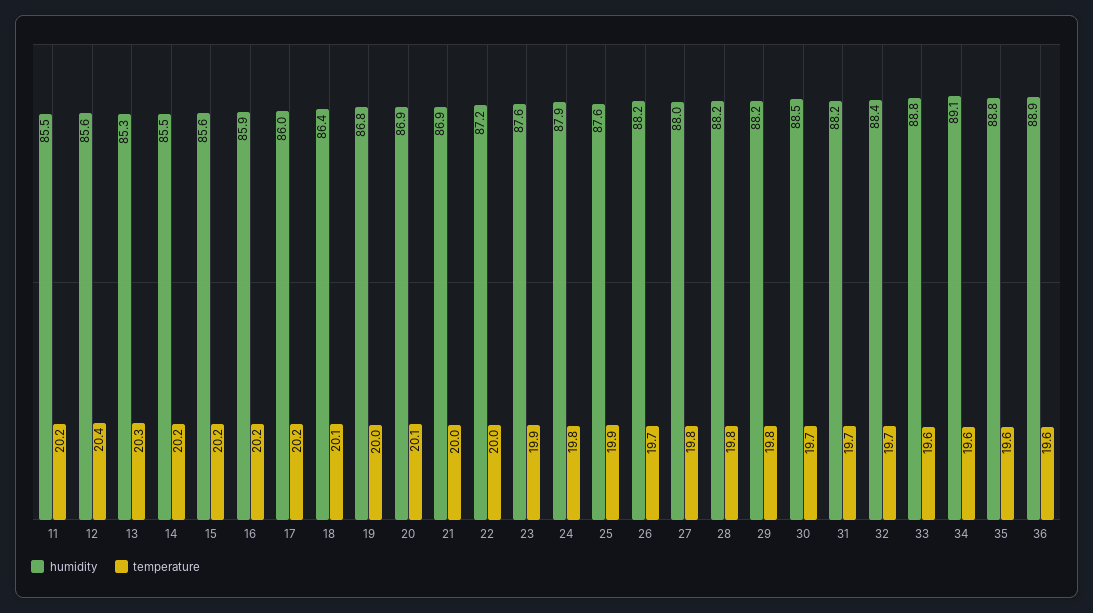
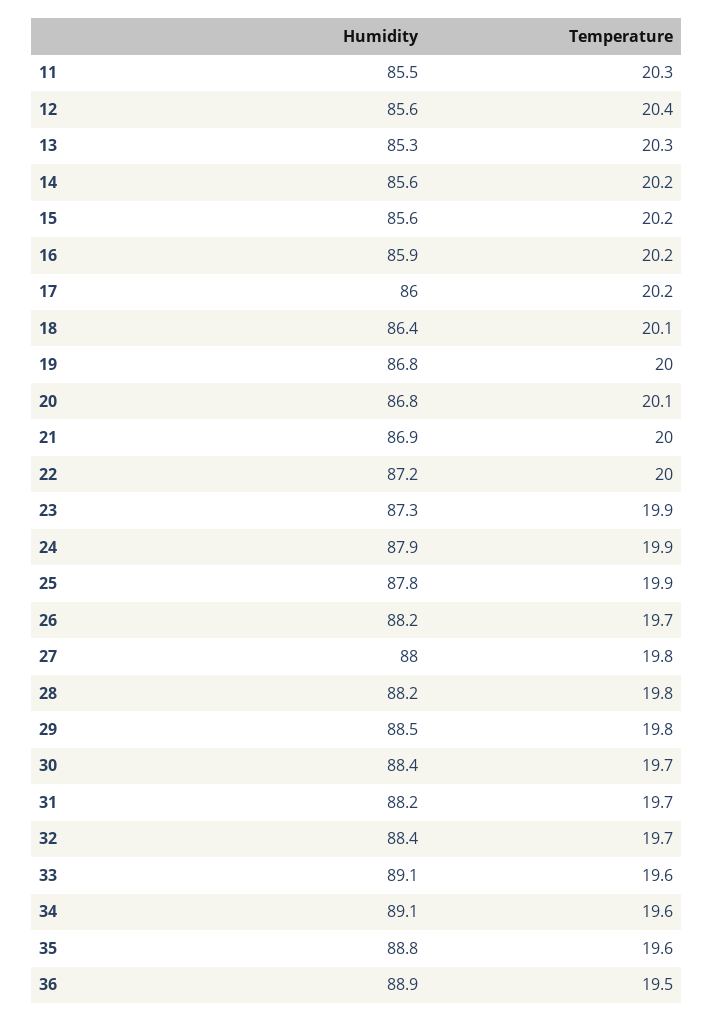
temperature, 11: 20.2 -> 20.3
humidity, 14: 85.5 -> 85.6
humidity, 20: 86.9 -> 86.8
humidity, 23: 87.6 -> 87.3
temperature, 24: 19.8 -> 19.9
humidity, 25: 87.6 -> 87.8
humidity, 29: 88.2 -> 88.5
humidity, 30: 88.5 -> 88.4
humidity, 33: 88.8 -> 89.1
temperature, 36: 19.6 -> 19.5

